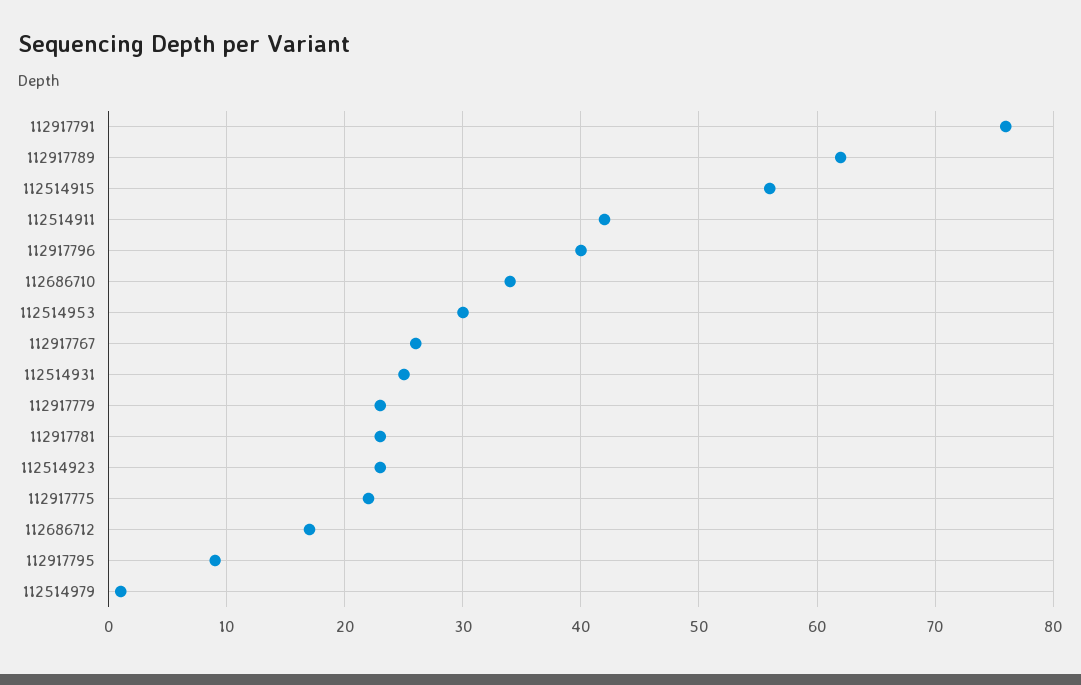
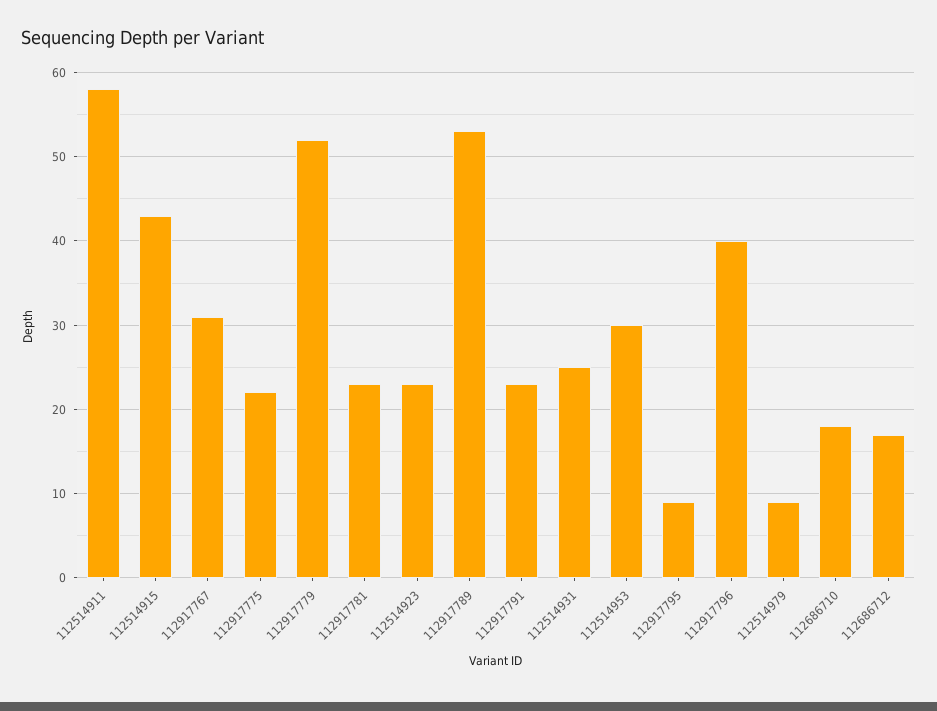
112917791: 76 -> 23
112917789: 62 -> 53
112514915: 56 -> 43
112514911: 42 -> 58
112686710: 34 -> 18
112917767: 26 -> 31
112917779: 23 -> 52
112514979: 1 -> 9

